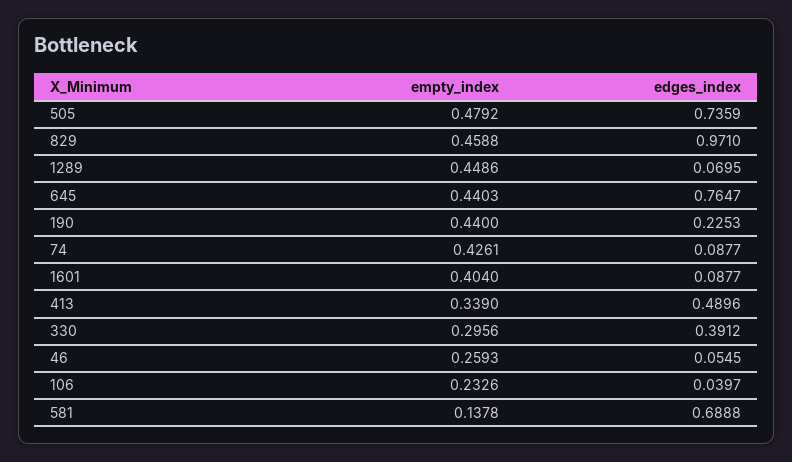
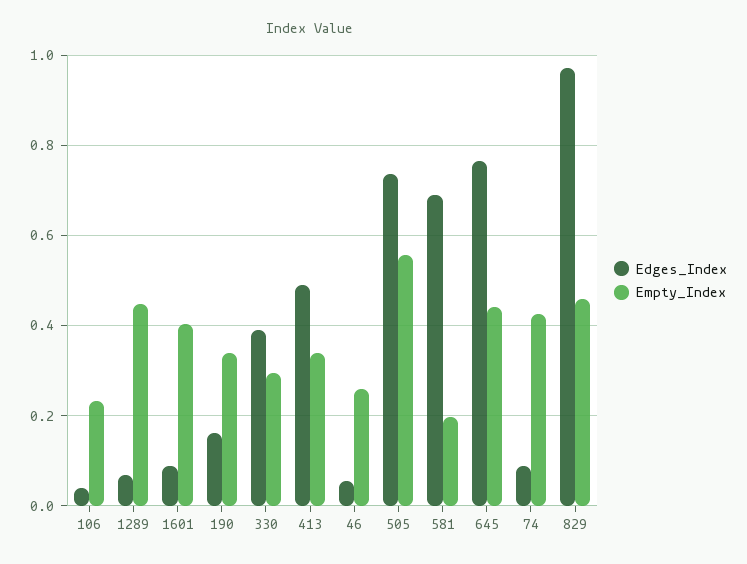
empty_index, 505: 0.4792 -> 0.56
empty_index, 190: 0.44 -> 0.34
edges_index, 190: 0.2253 -> 0.16
empty_index, 581: 0.1378 -> 0.2

